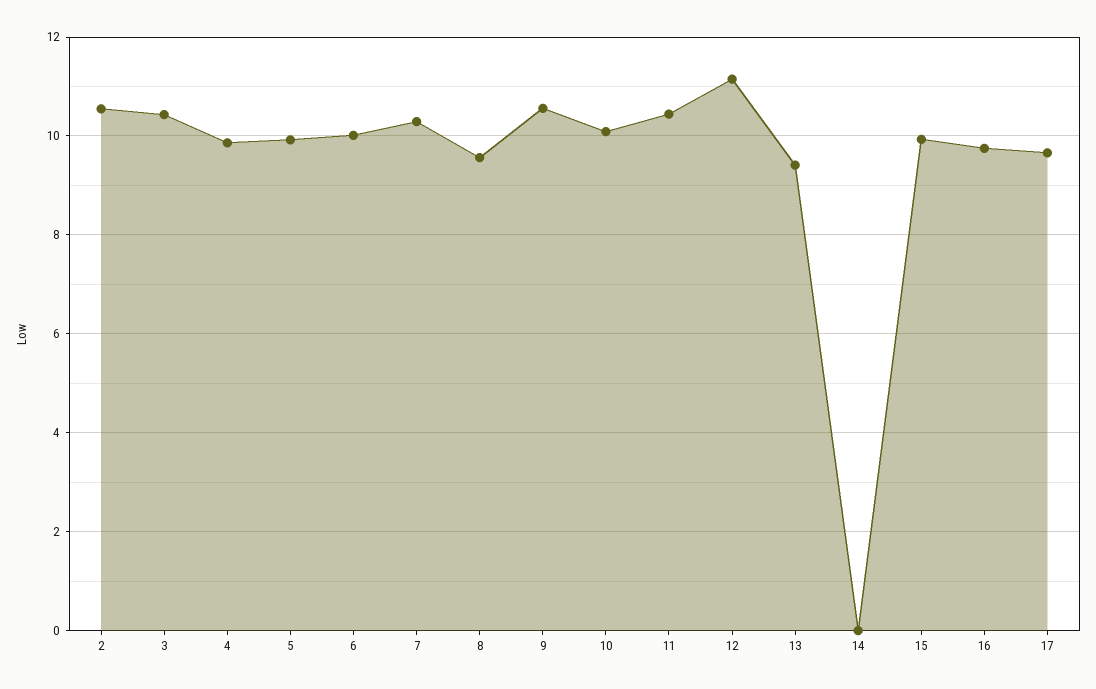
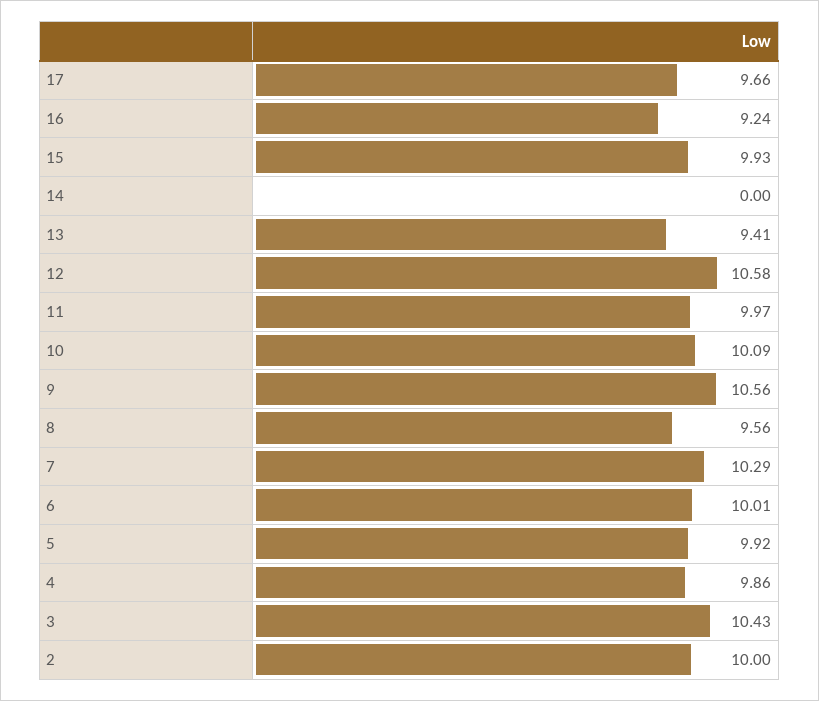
2: 10.6 -> 10
11: 10.4 -> 9.97
12: 11.2 -> 10.58
16: 9.8 -> 9.24

